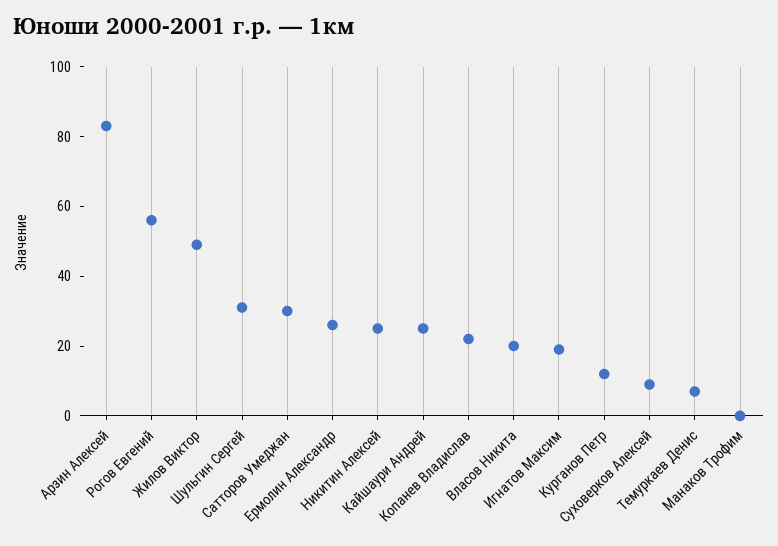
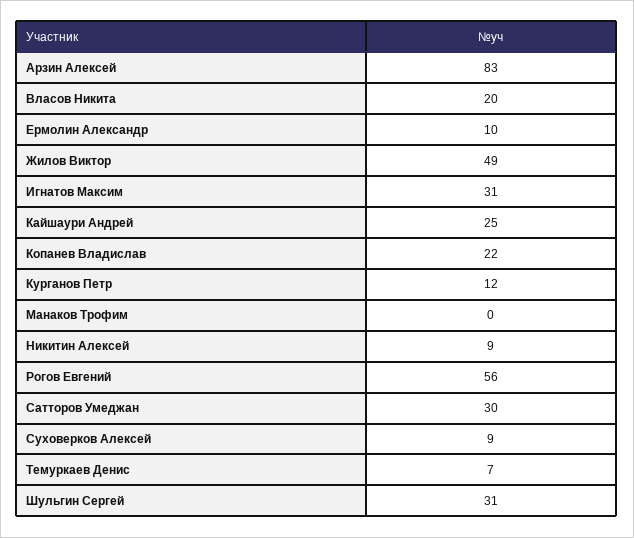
Ермолин Александр: 25 -> 10
Никитин Алексей: 25 -> 9
Игнатов Максим: 20 -> 31

